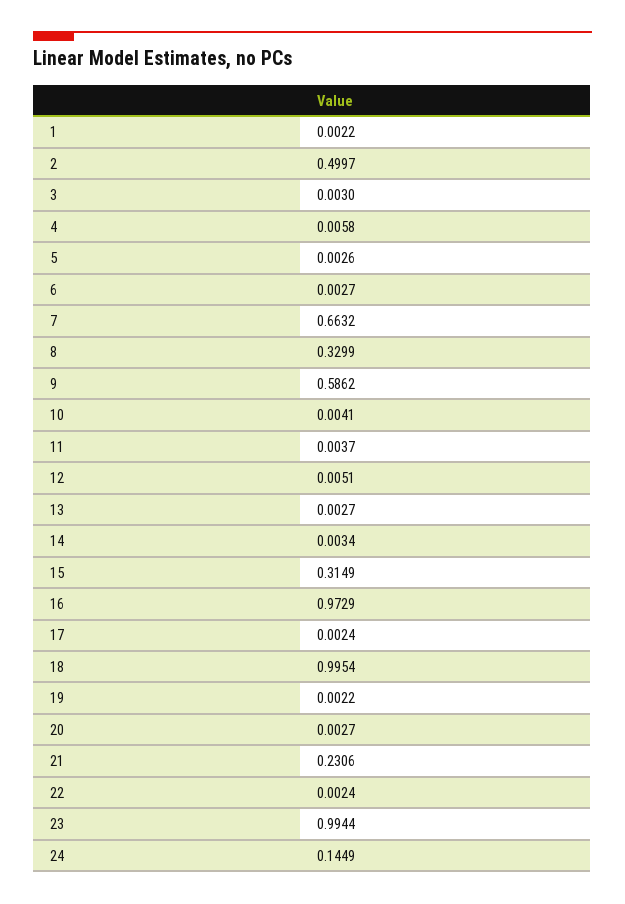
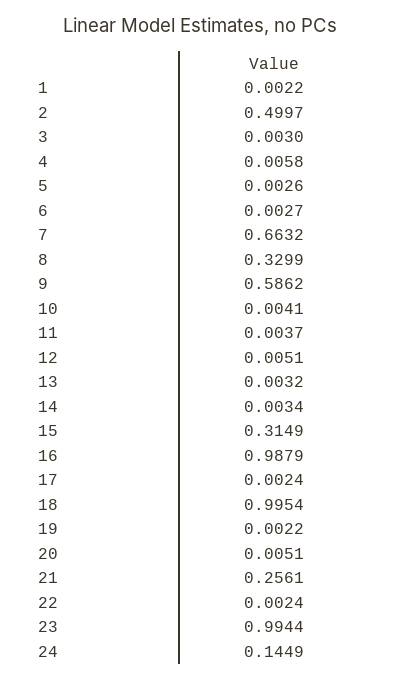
13: 0.0027 -> 0.0032
16: 0.9729 -> 0.9879
20: 0.0027 -> 0.0051
21: 0.2306 -> 0.2561

